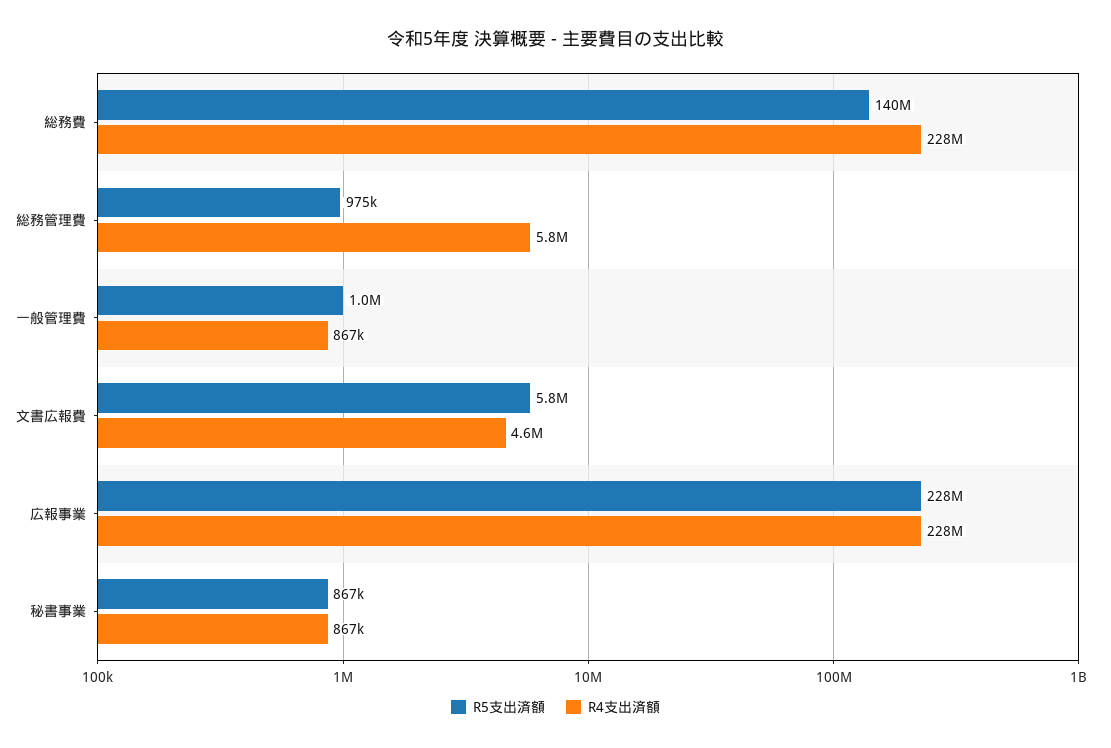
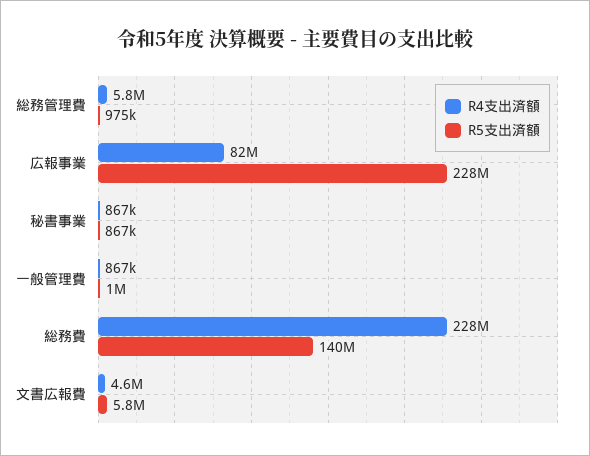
R4支出済額, 広報事業: 228000000 -> 82000000

